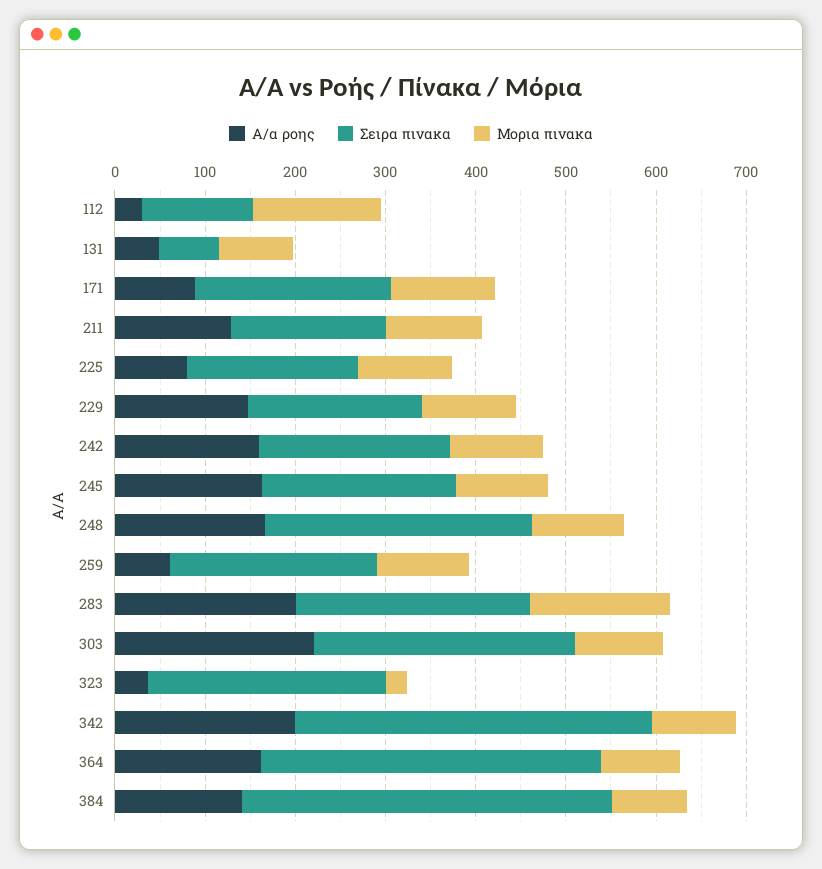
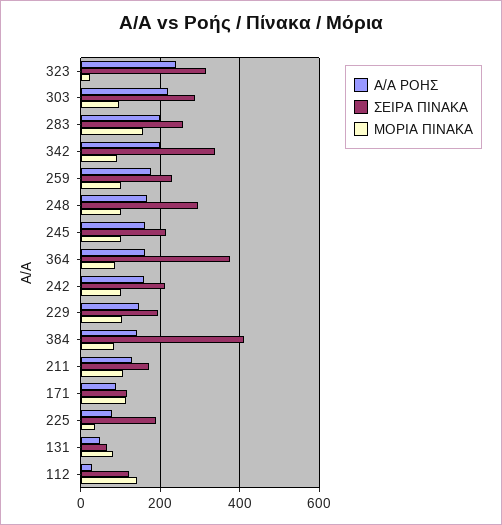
Σειρα πινακα, 171: 220 -> 120
Μορια πινακα, 225: 100 -> 40
Α/α ροης, 259: 60 -> 180
Α/α ροης, 323: 40 -> 240
Σειρα πινακα, 323: 260 -> 320
Σειρα πινακα, 342: 400 -> 340

